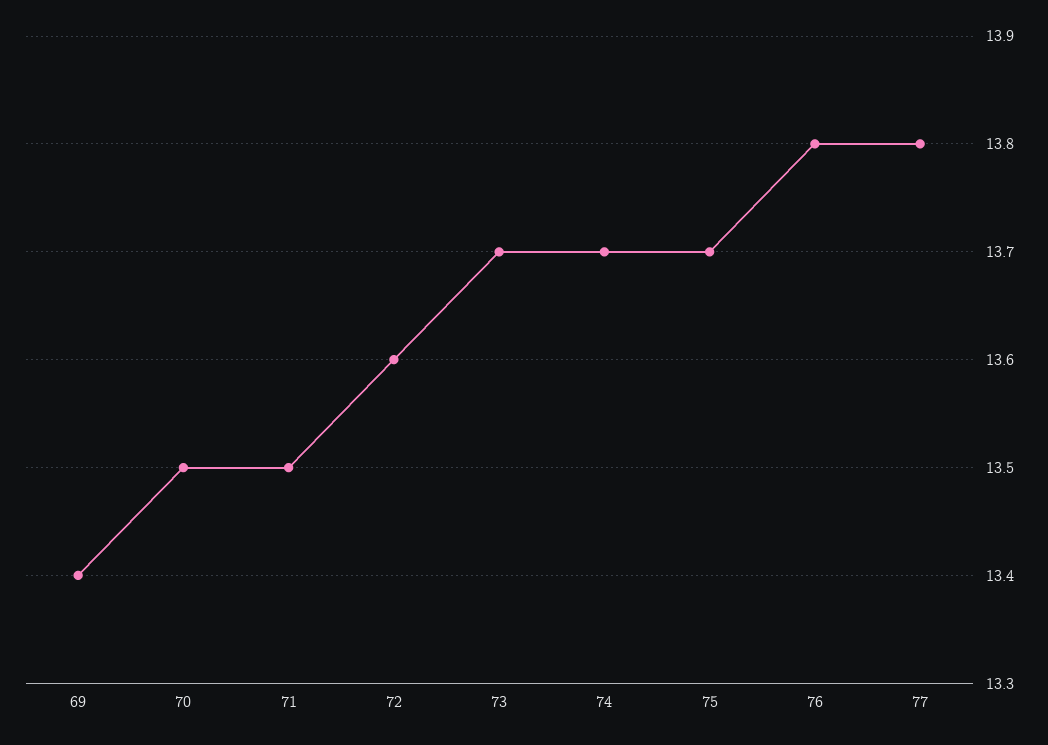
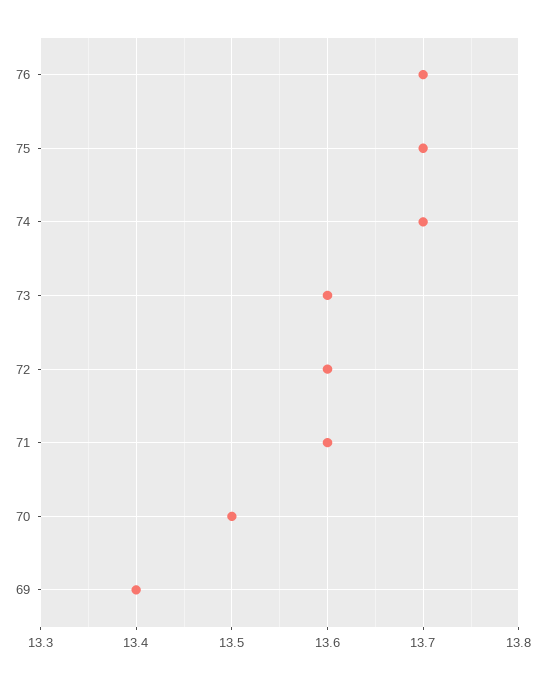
71: 13.5 -> 13.6
73: 13.7 -> 13.6
76: 13.8 -> 13.7
77: 13.8 -> none

